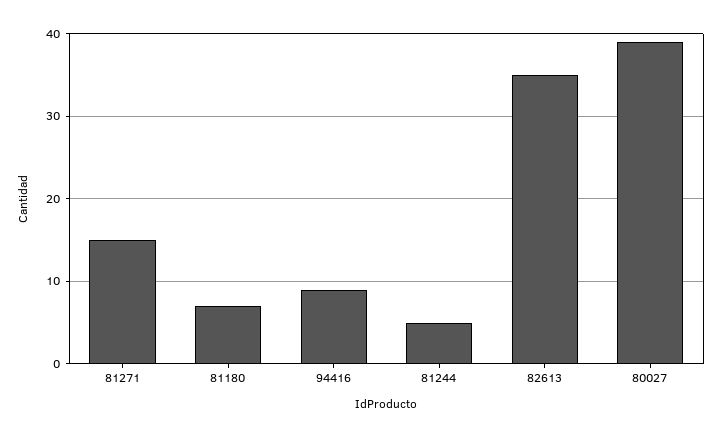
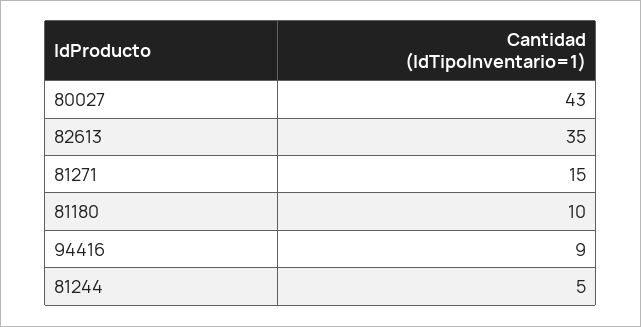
81180: 7 -> 10
80027: 39 -> 43

